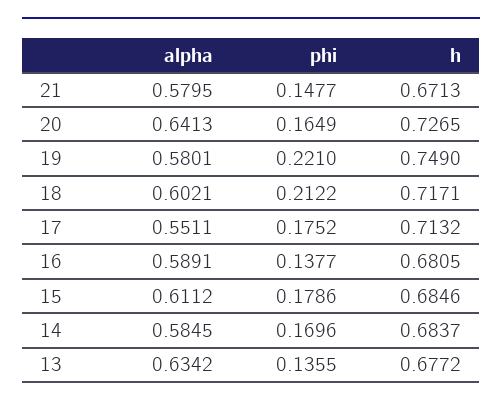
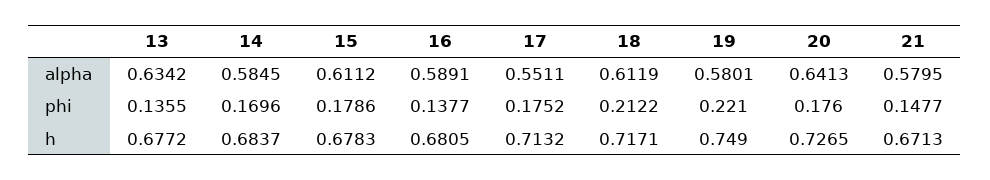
phi, 20: 0.1649 -> 0.176
alpha, 18: 0.6021 -> 0.6119
h, 15: 0.6846 -> 0.6783

